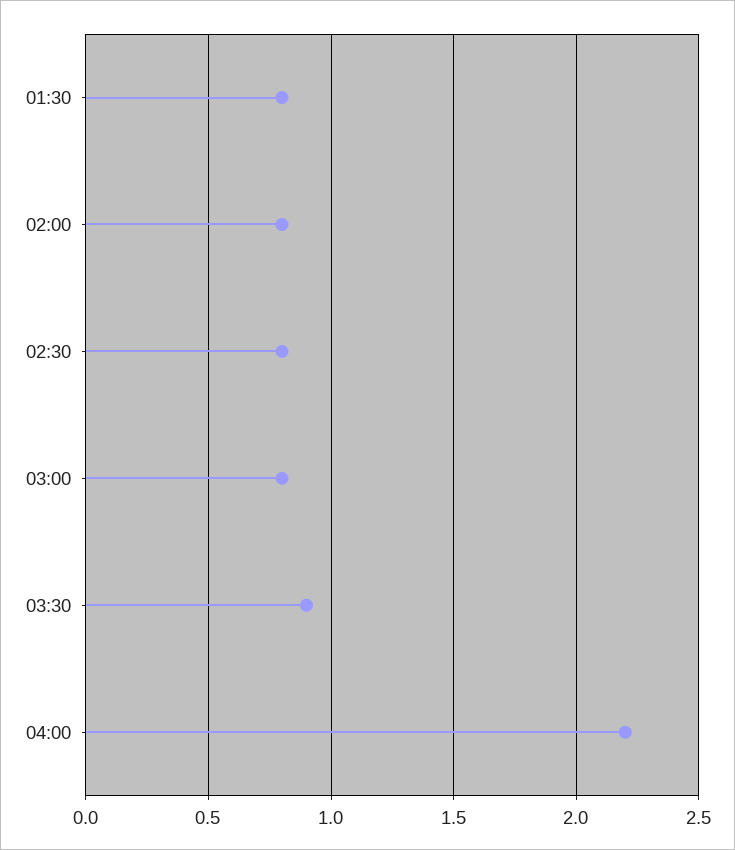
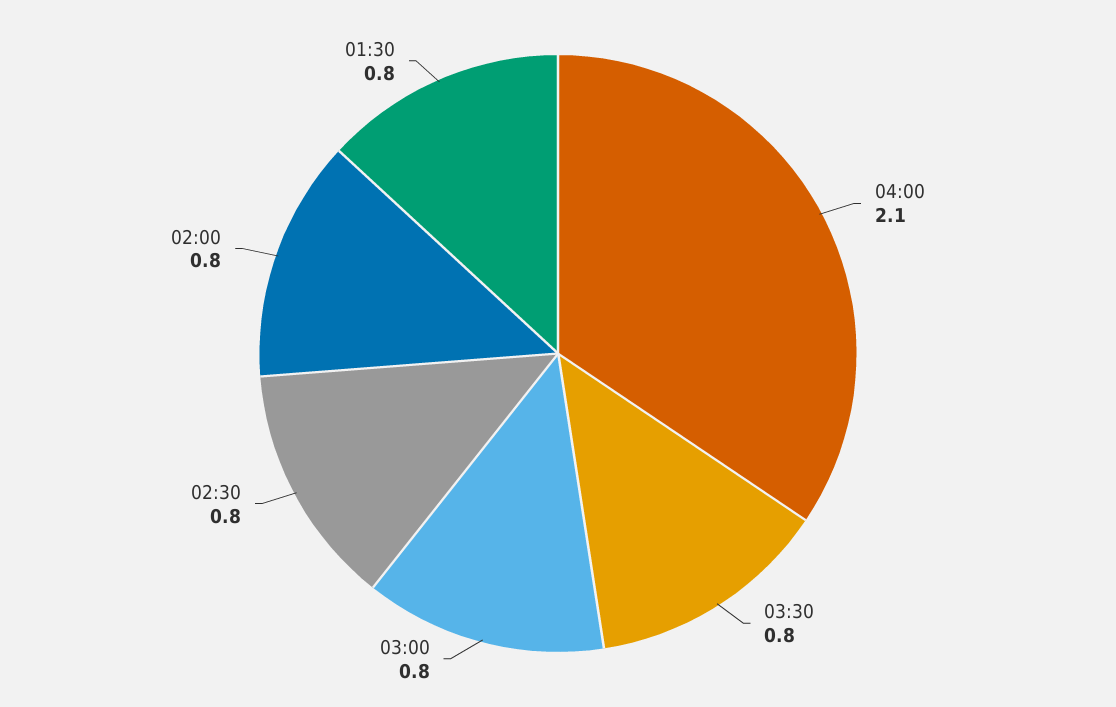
03:30: 0.9 -> 0.8
04:00: 2.2 -> 2.1

